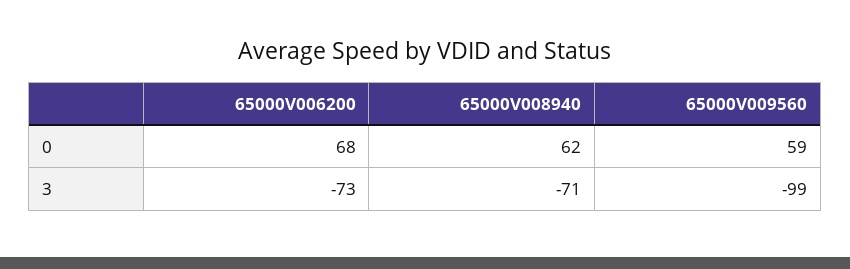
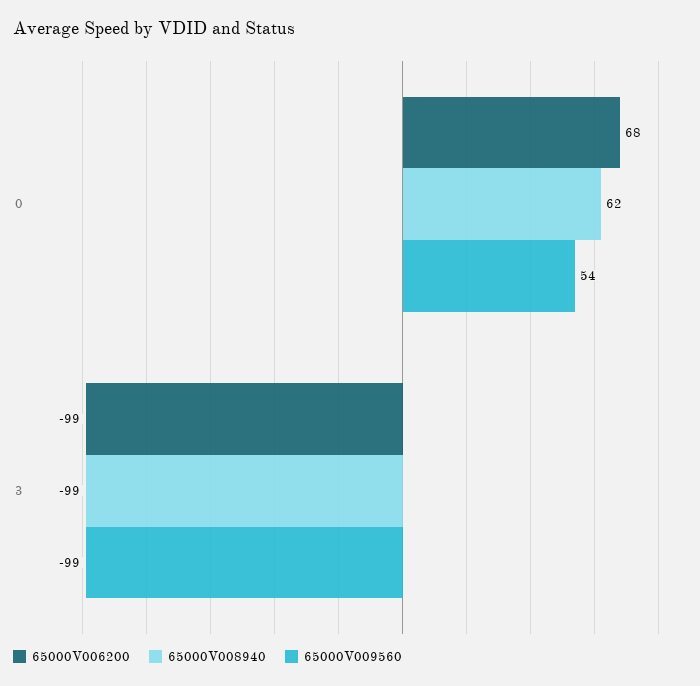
65000V009560, 0: 59 -> 54
65000V006200, 3: -73 -> -99
65000V008940, 3: -71 -> -99

